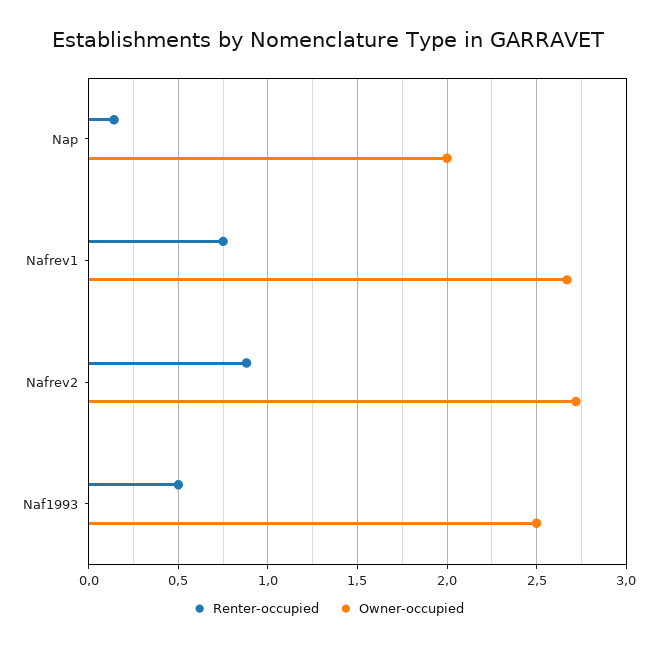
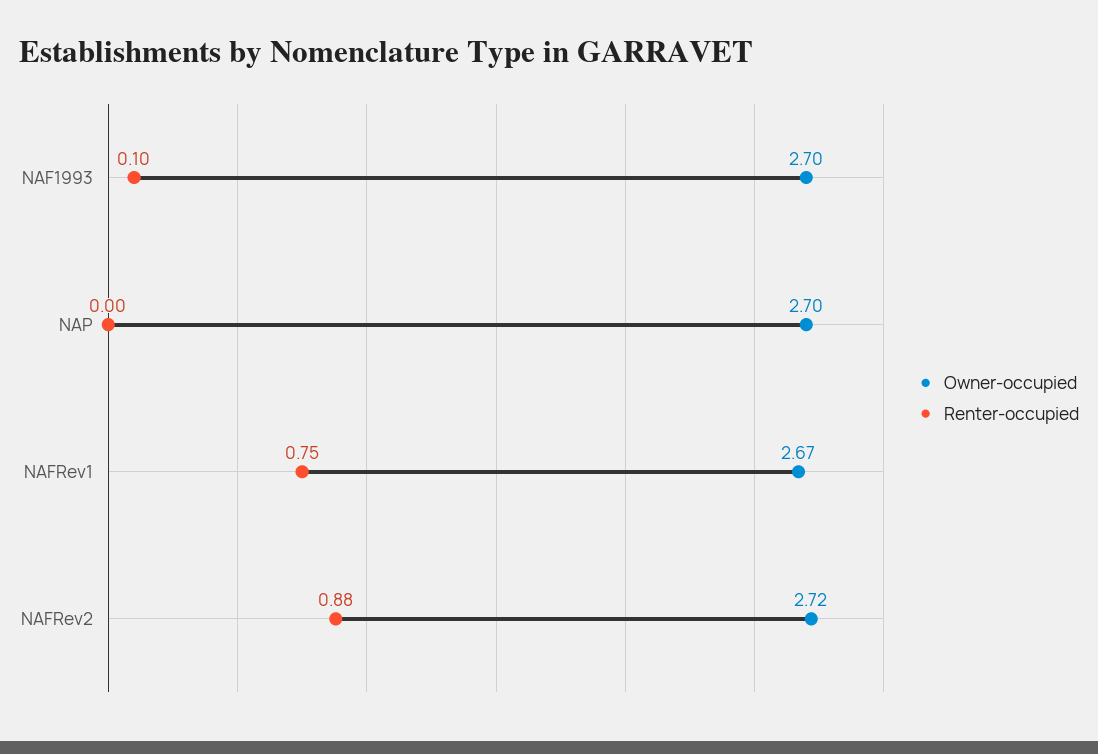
Renter-occupied, Nap: 0.15 -> 0
Owner-occupied, Nap: 2 -> 2.7
Renter-occupied, Naf1993: 0.5 -> 0.1
Owner-occupied, Naf1993: 2.5 -> 2.7

